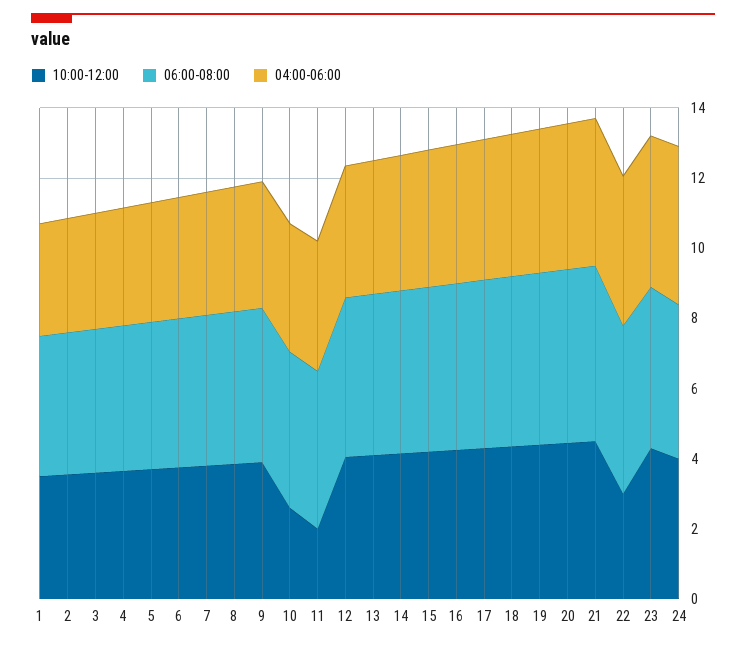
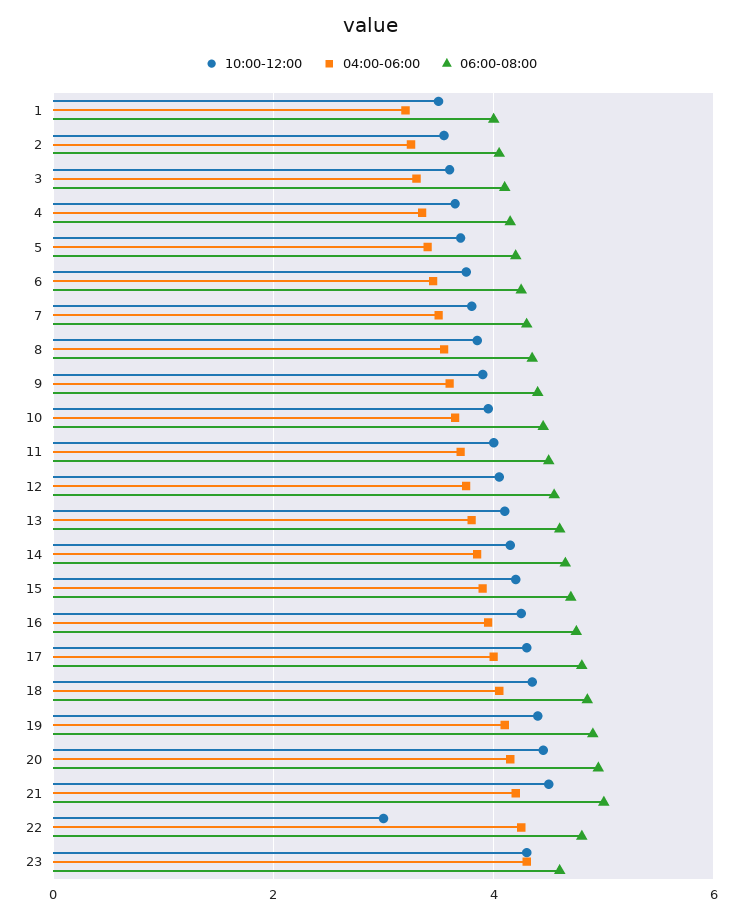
10:00-12:00, 10: 2.5 -> 4
10:00-12:00, 11: 2 -> 4
10:00-12:00, 24: 4 -> none
06:00-08:00, 24: 4.5 -> none
04:00-06:00, 24: 4.5 -> none

